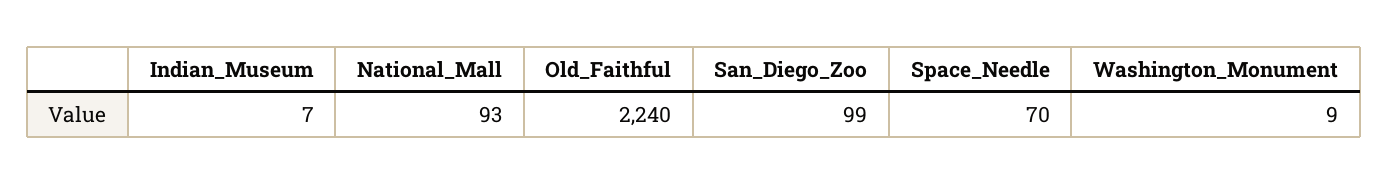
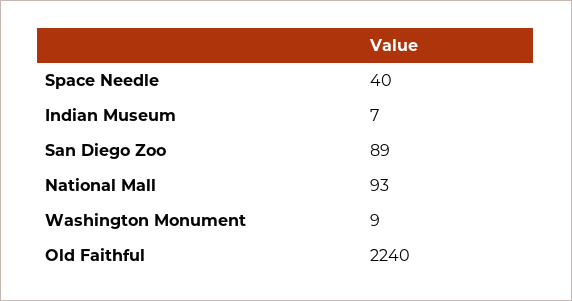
San_Diego_Zoo: 99 -> 89
Space_Needle: 70 -> 40

